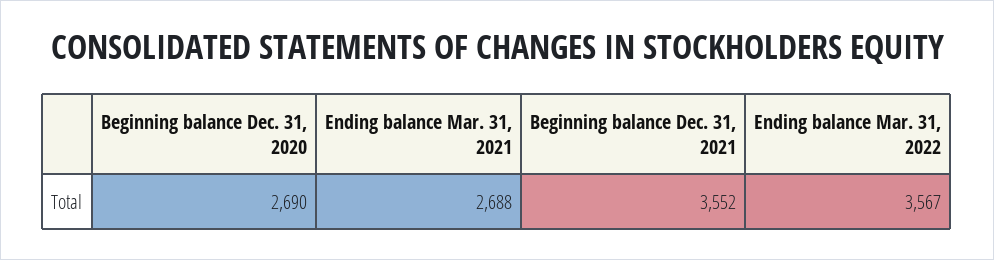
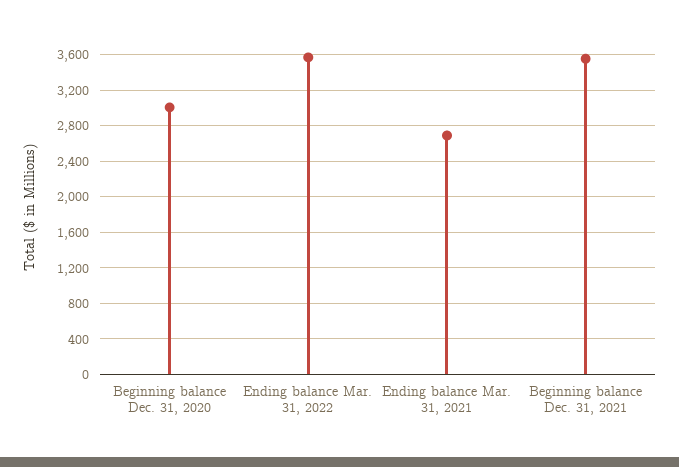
Beginning balance Dec. 31, 2020: 2690 -> 3000

